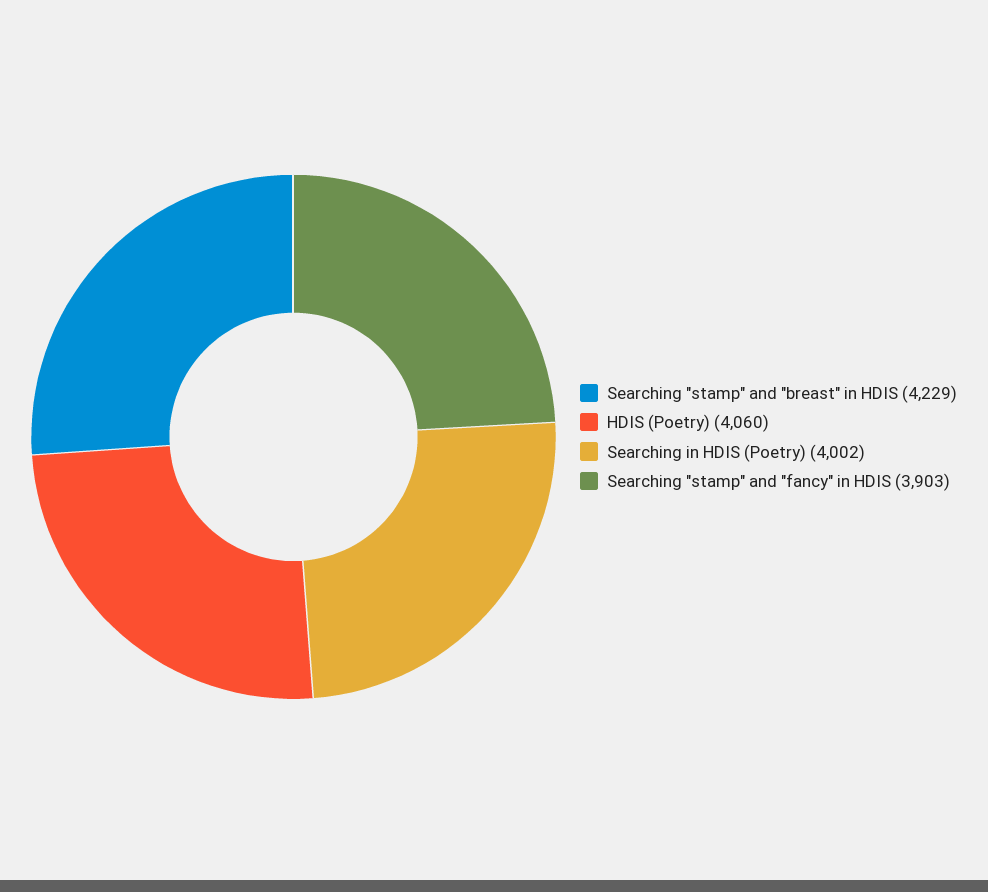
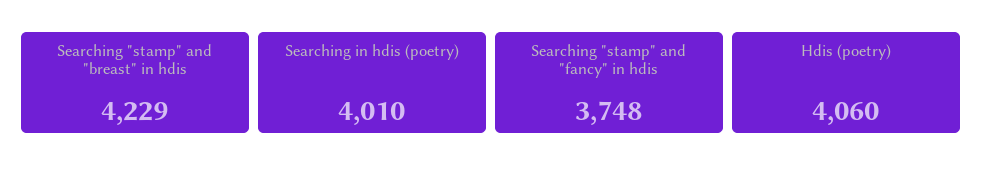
Searching in HDIS (Poetry): 4002 -> 4010
Searching "stamp" and "fancy" in HDIS: 3903 -> 3748

